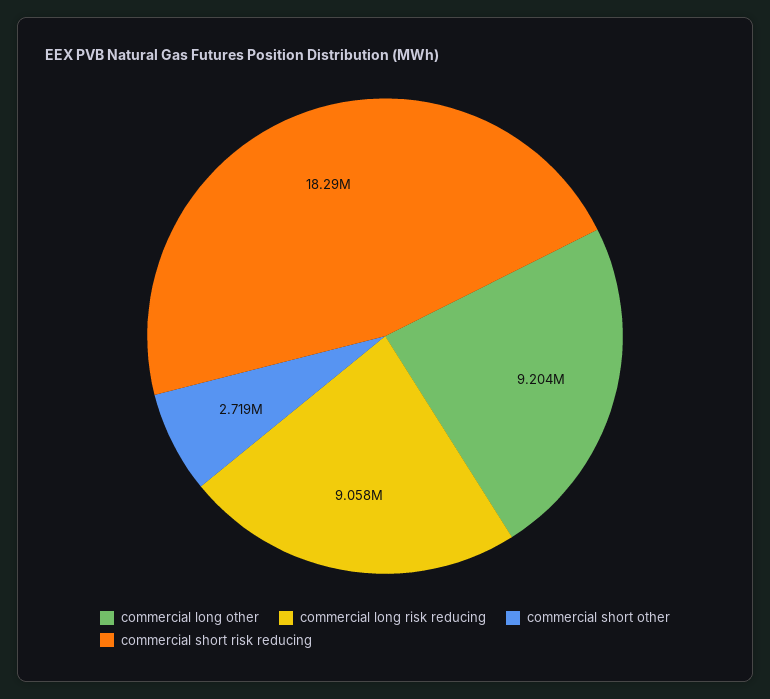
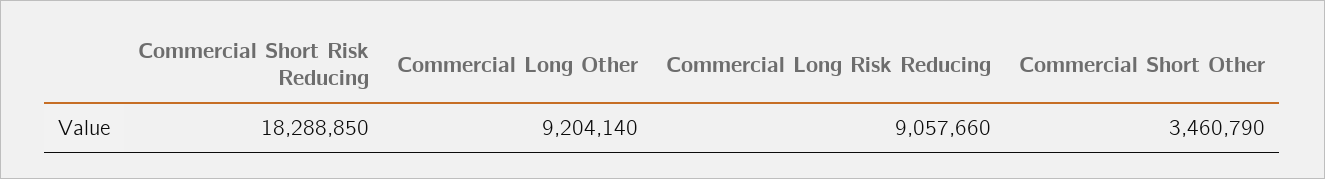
commercial short other: 2719000 -> 3460790

